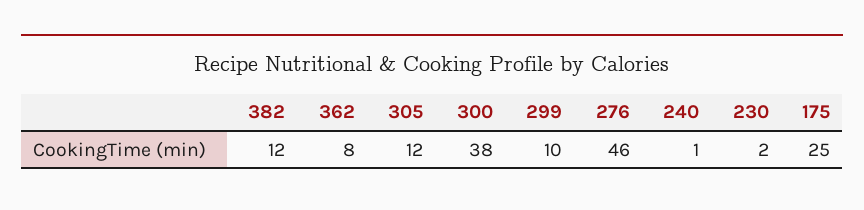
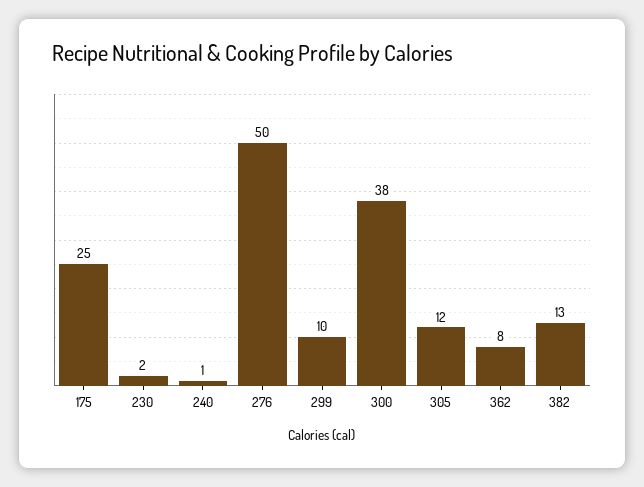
382: 12 -> 13
276: 46 -> 50

